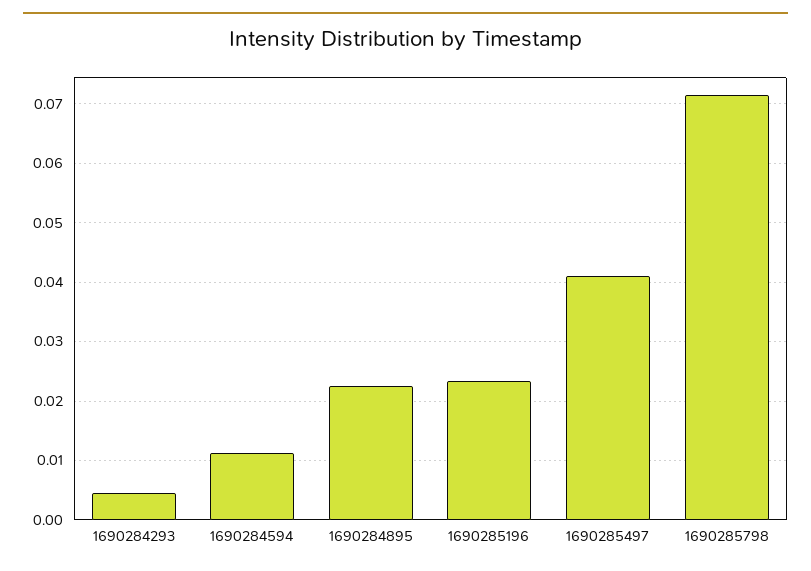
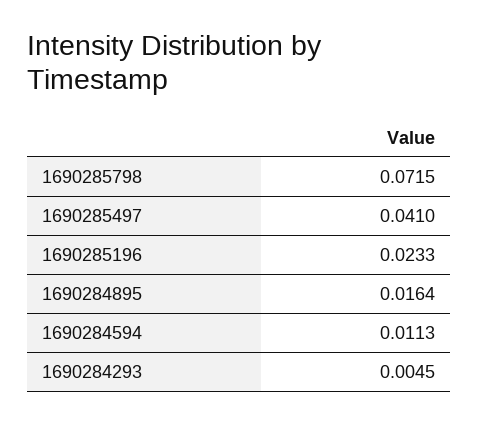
1690284895: 0.022 -> 0.0164

